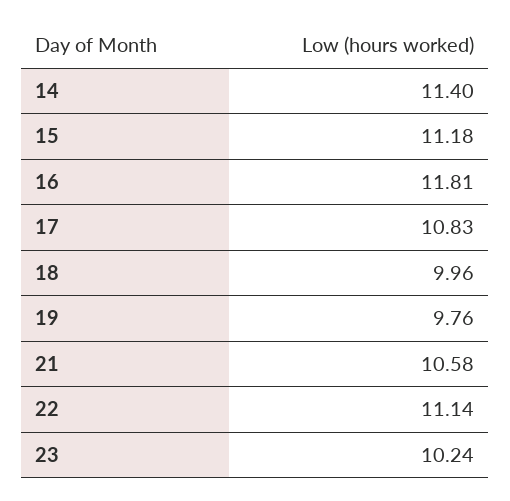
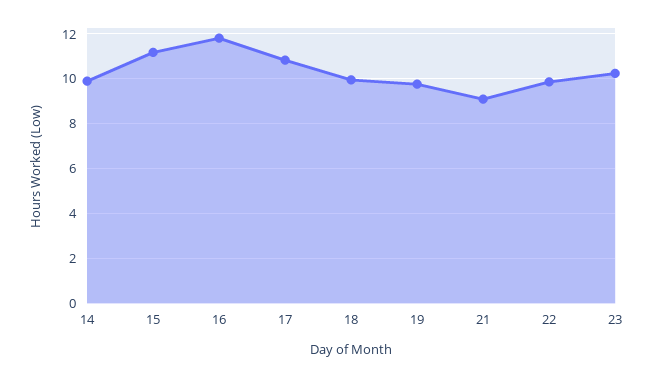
14: 11.4 -> 10
21: 10.58 -> 9
22: 11.14 -> 10

